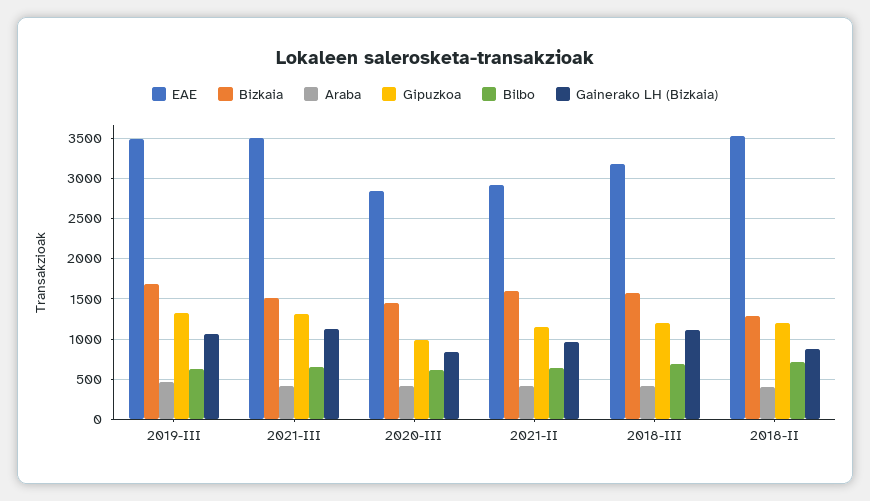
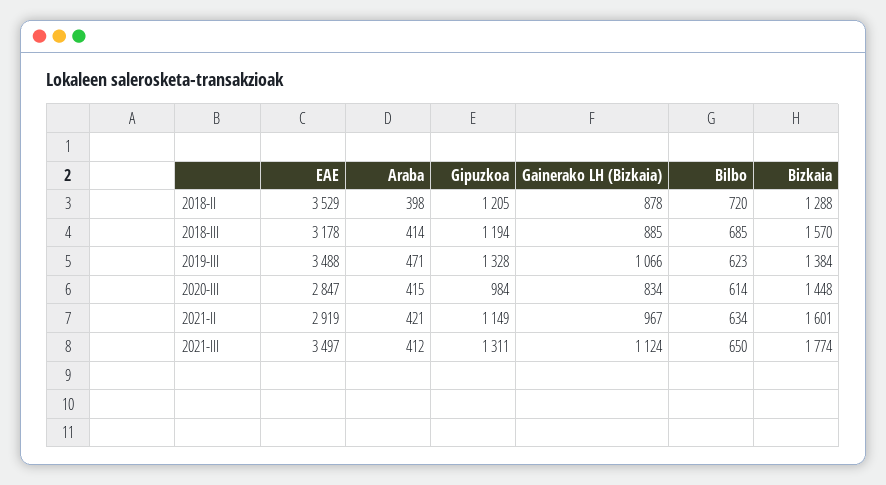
Bizkaia, 2019-III: 1700 -> 1384
Bizkaia, 2021-III: 1500 -> 1774
Gainerako LH (Bizkaia), 2018-III: 1100 -> 885

